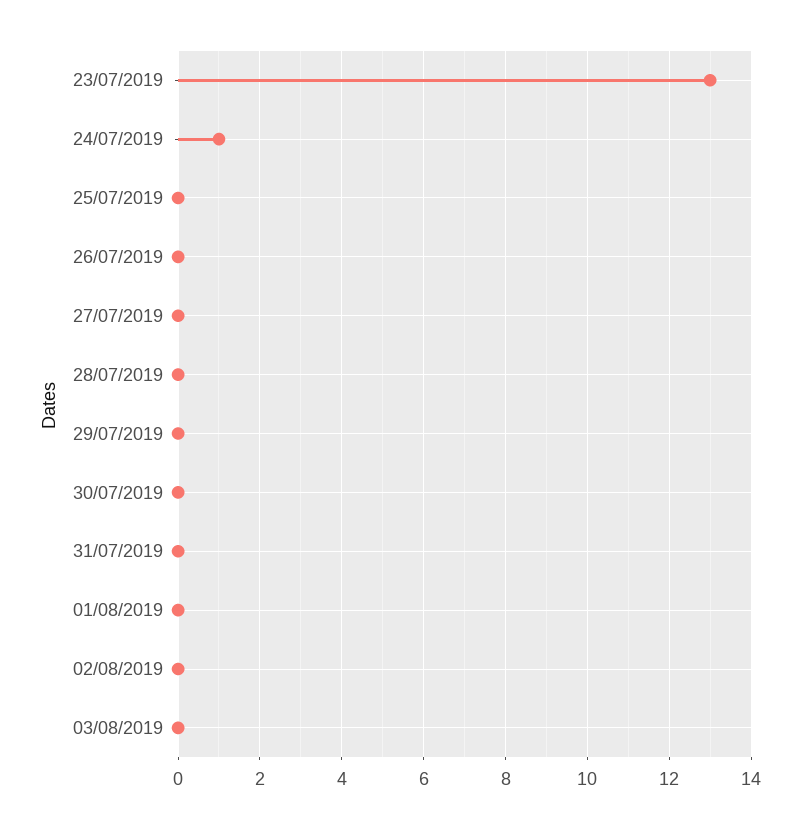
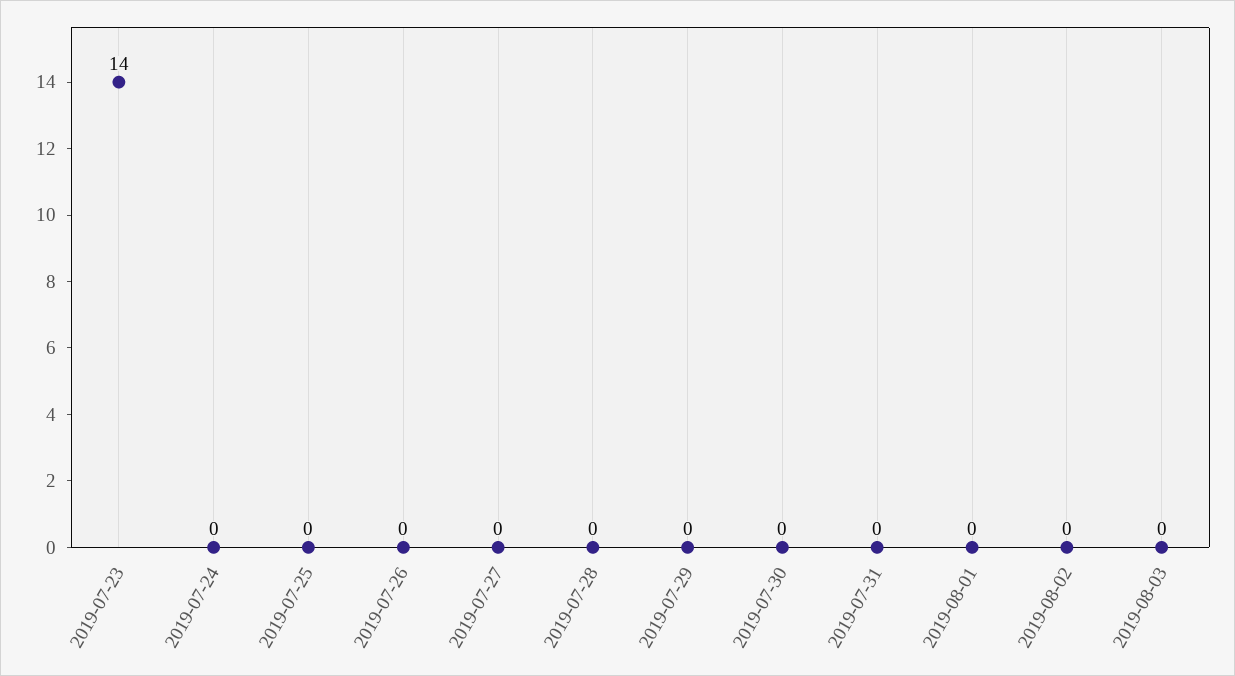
23/07/2019: 13 -> 14
24/07/2019: 1 -> 0

